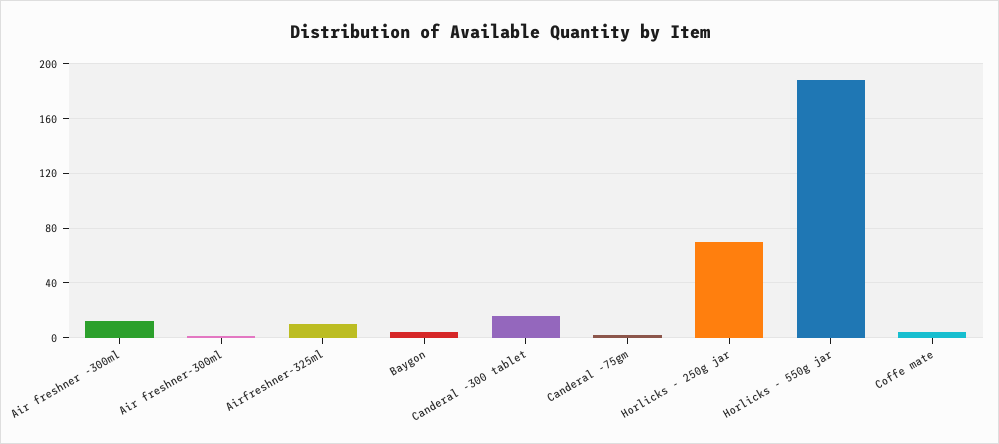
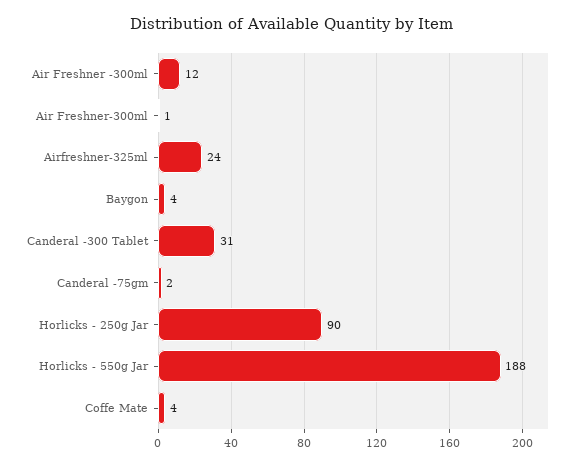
Airfreshner-325ml: 10 -> 24
Canderal -300 tablet: 15 -> 31
Horlicks - 250g jar: 70 -> 90

